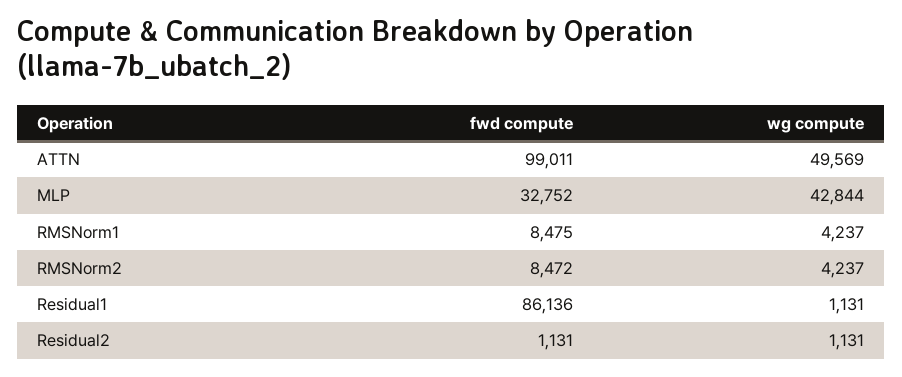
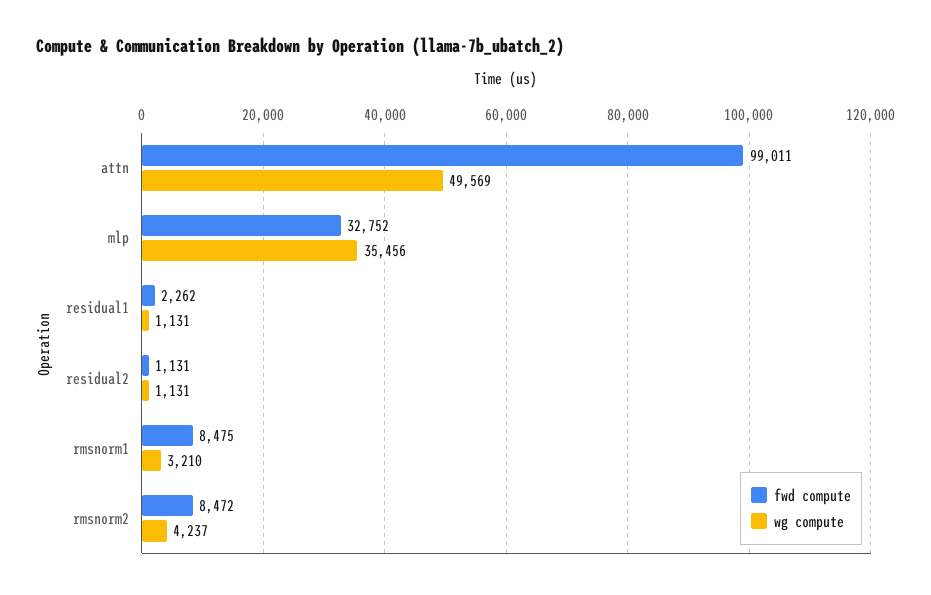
wg compute, MLP: 42844 -> 35456
wg compute, RMSNorm1: 4237 -> 3210
fwd compute, Residual1: 86136 -> 2262

